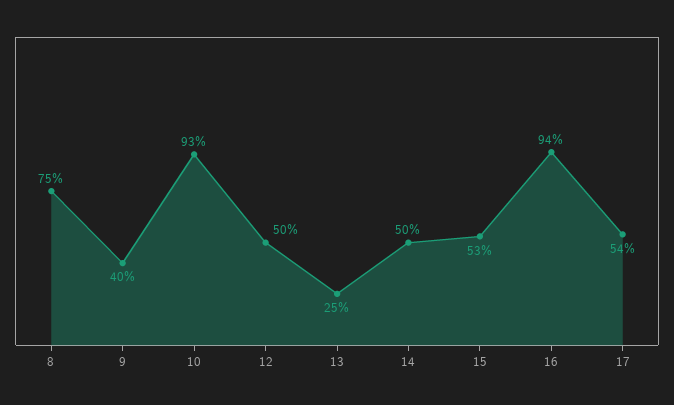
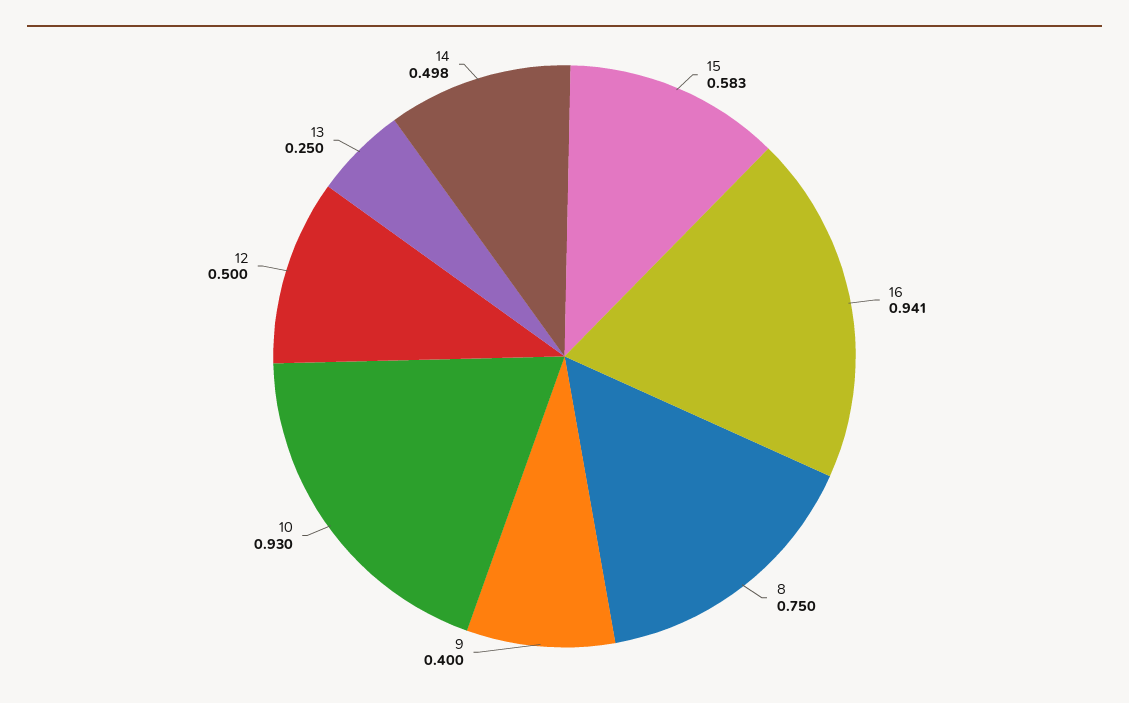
15: 0.53 -> 0.583
17: 0.54 -> none

